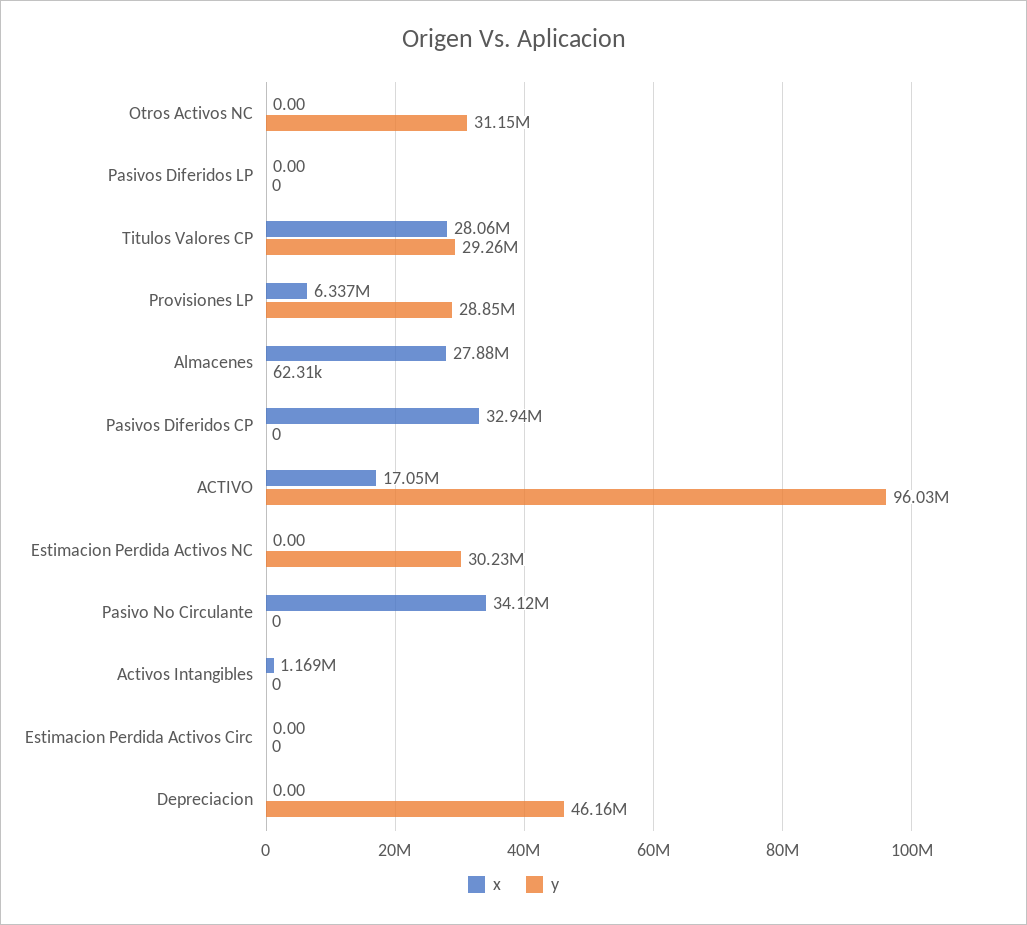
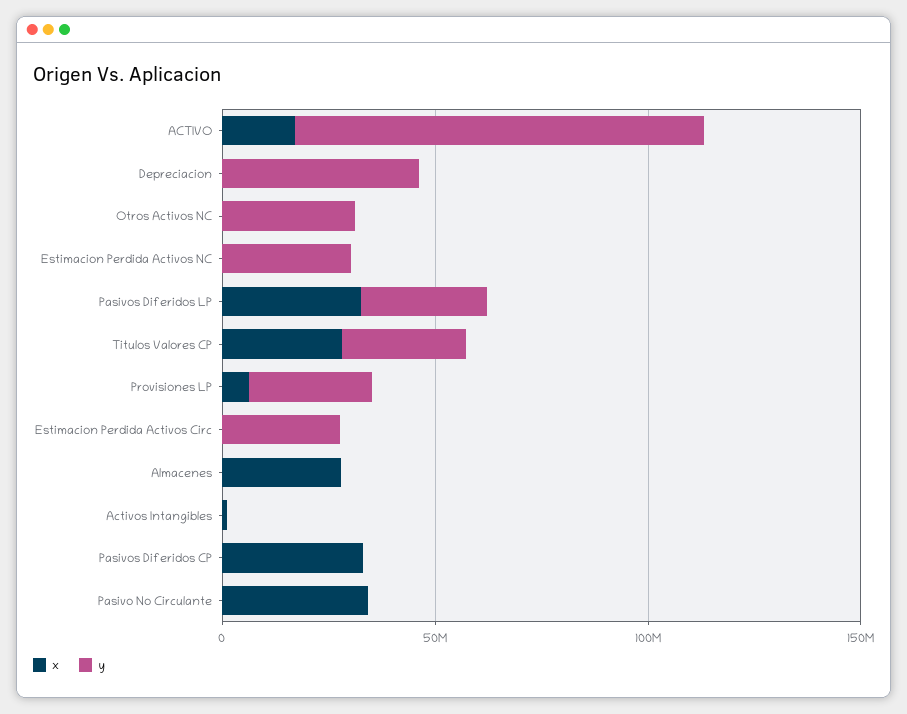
x, Pasivos Diferidos LP: 0 -> 30000000
y, Pasivos Diferidos LP: 0 -> 30000000
y, Estimacion Perdida Activos Circ: 0 -> 30000000

